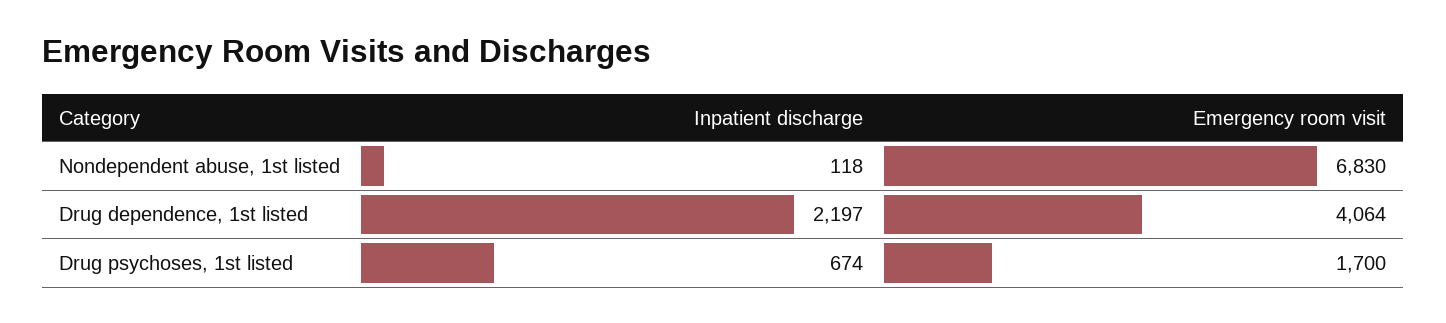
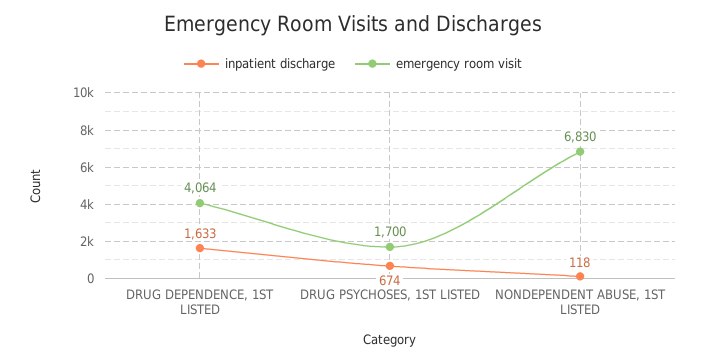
Inpatient discharge, Drug dependence, 1st listed: 2197 -> 1633

